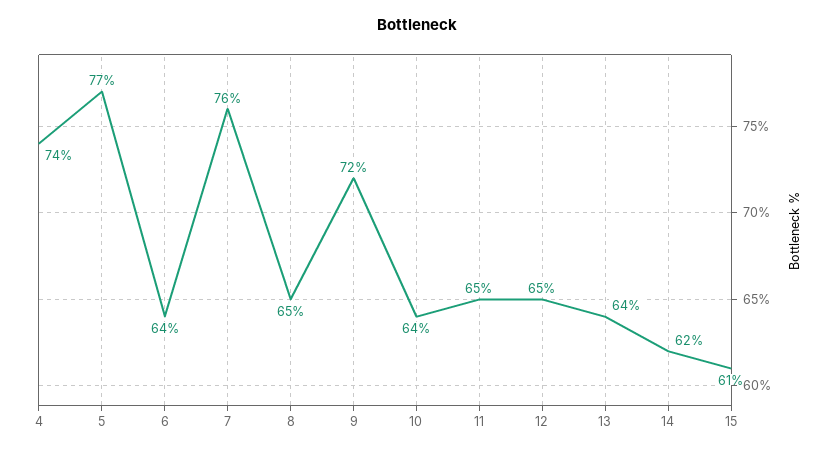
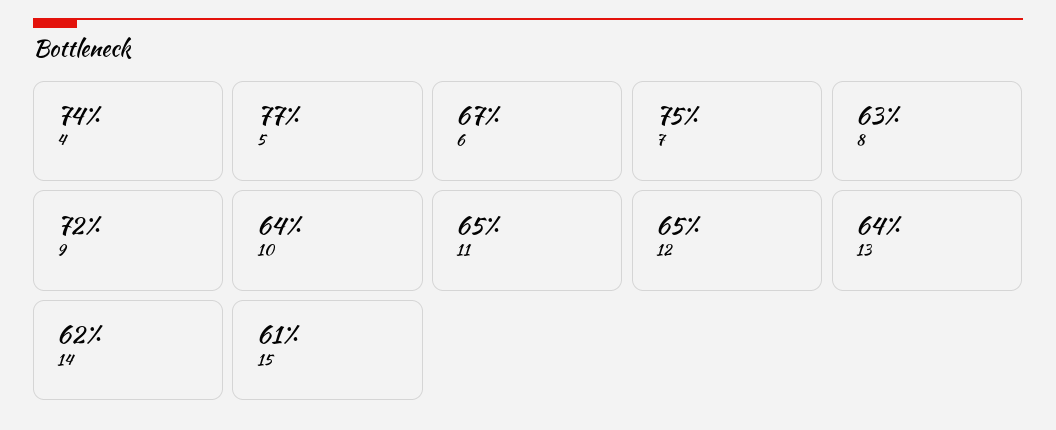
6: 64 -> 67
7: 76 -> 75
8: 65 -> 63

